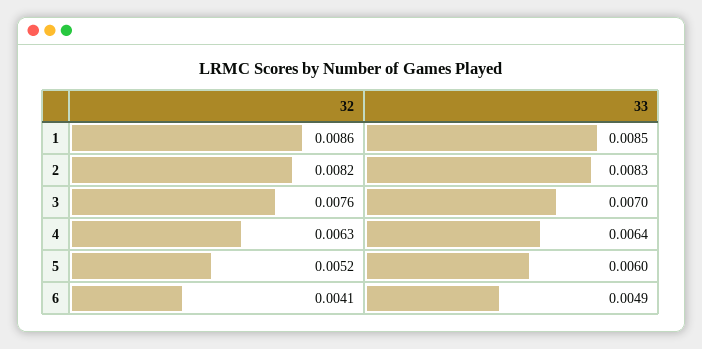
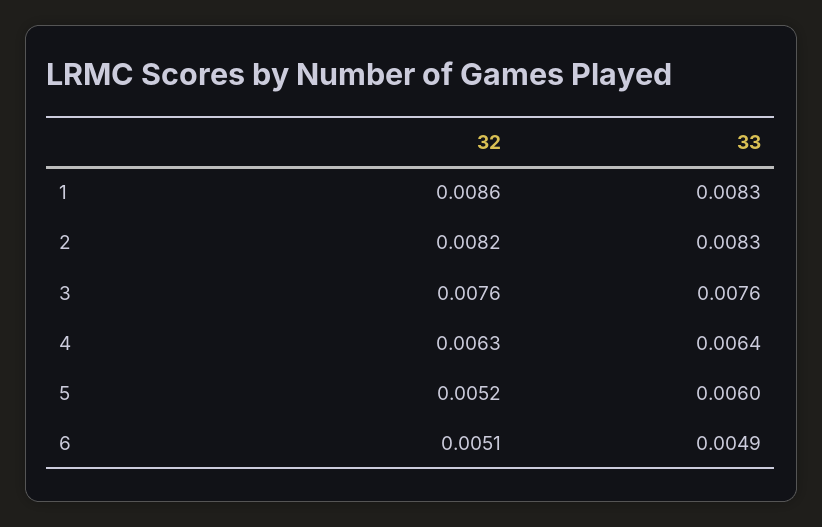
33, 1: 0.0085 -> 0.0083
33, 3: 0.007 -> 0.0076
32, 6: 0.0041 -> 0.0051

